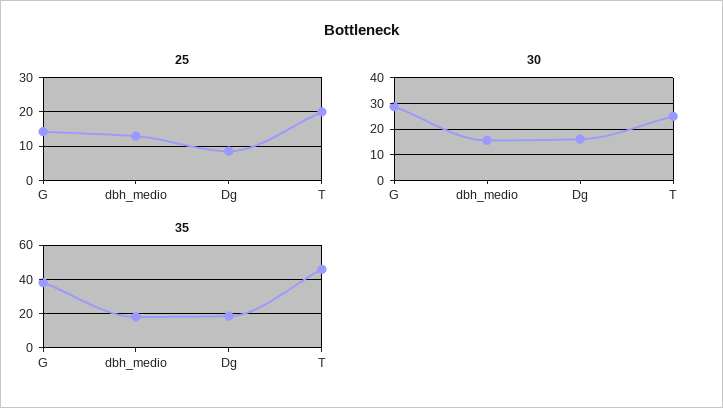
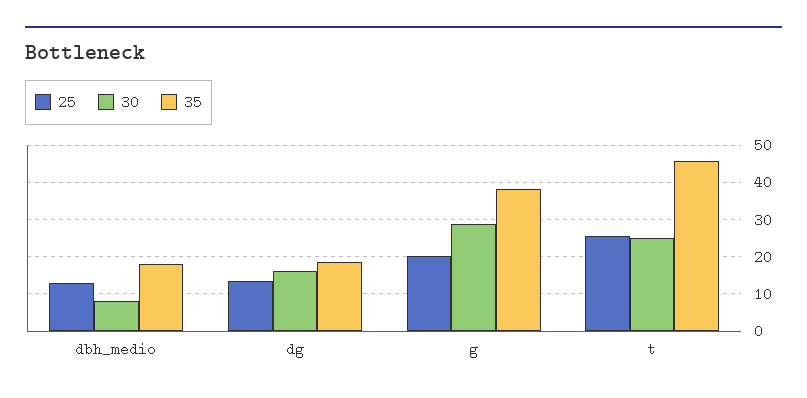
25, G: 14 -> 20
25, Dg: 8 -> 14
25, T: 20 -> 26
30, dbh_medio: 15 -> 8

